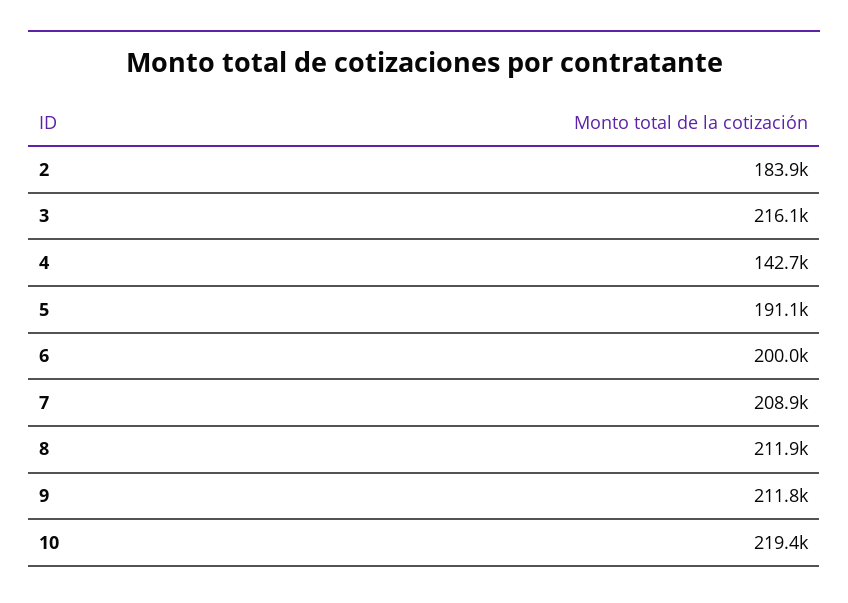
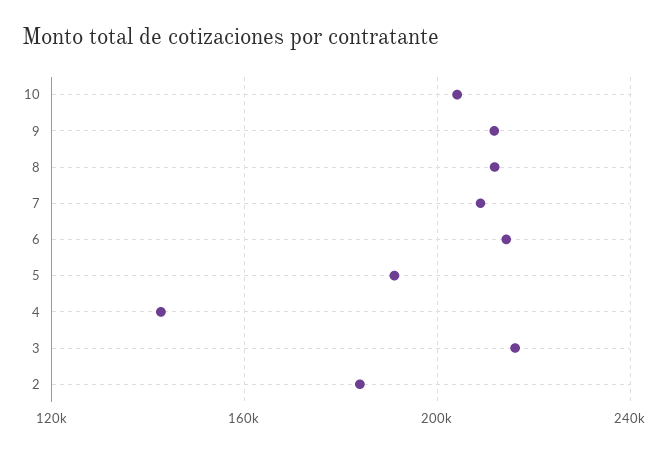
6: 200000 -> 215000
10: 219400 -> 205000

